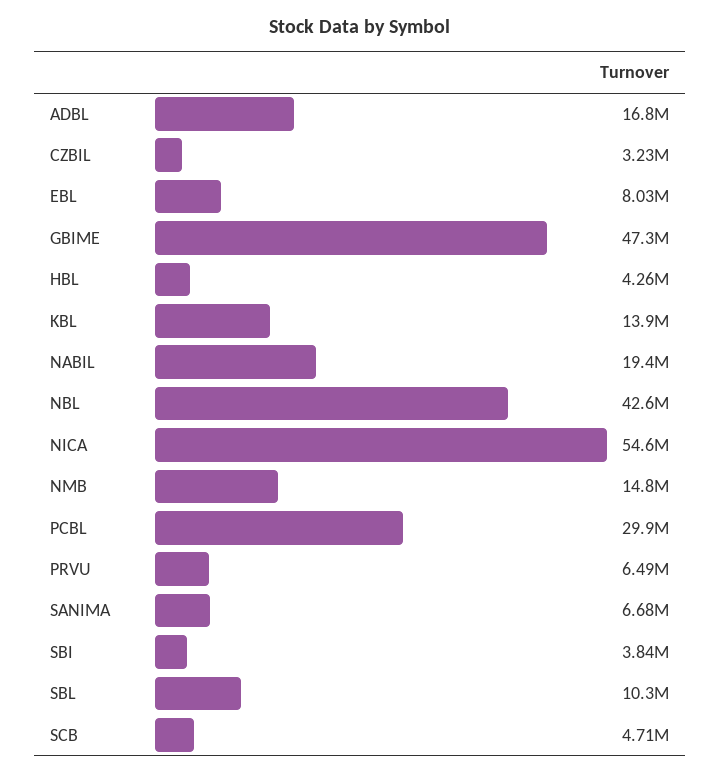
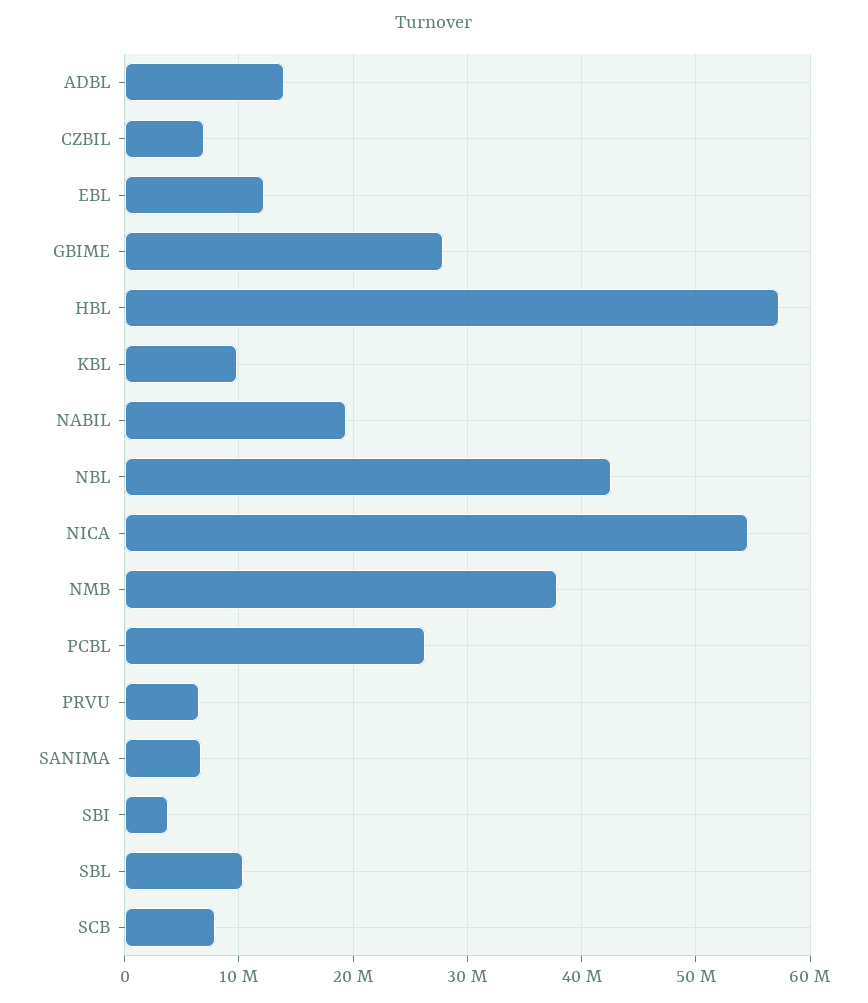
ADBL: 16800000 -> 14000000
CZBIL: 3230000 -> 7000000
EBL: 8030000 -> 12000000
GBIME: 47300000 -> 28000000
HBL: 4260000 -> 57000000
KBL: 13900000 -> 10000000
NMB: 14800000 -> 38000000
PCBL: 29900000 -> 26000000
SCB: 4710000 -> 8000000

